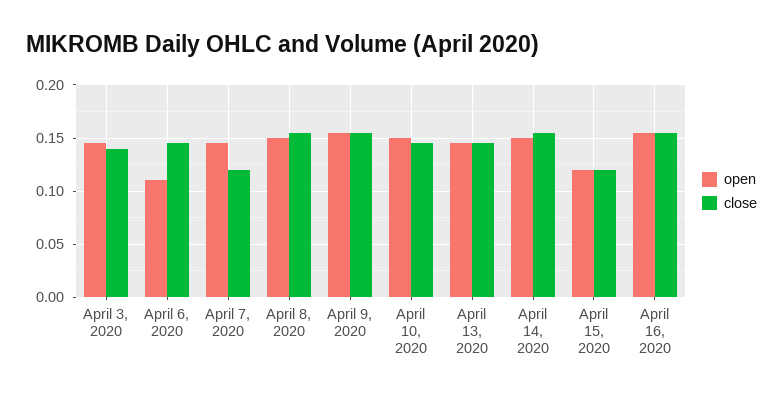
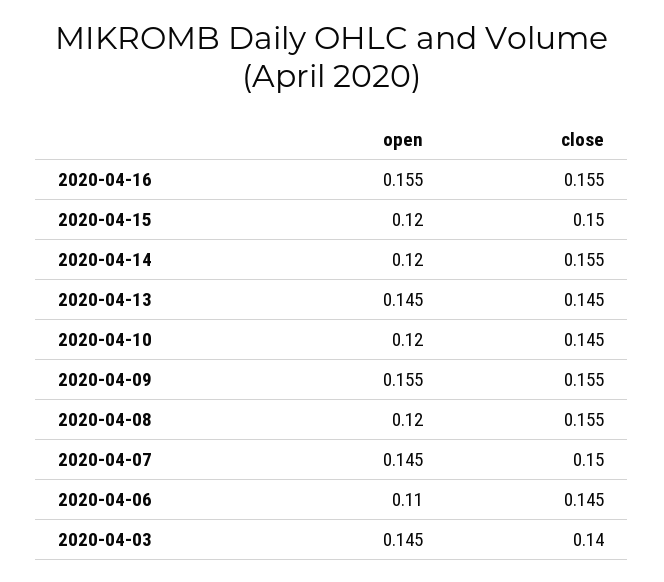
close, April 7, 2020: 0.12 -> 0.15
open, April 8, 2020: 0.15 -> 0.12
open, April 10, 2020: 0.15 -> 0.12
open, April 14, 2020: 0.15 -> 0.12
close, April 15, 2020: 0.12 -> 0.15

